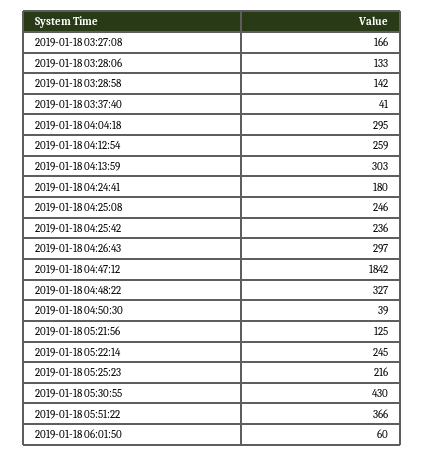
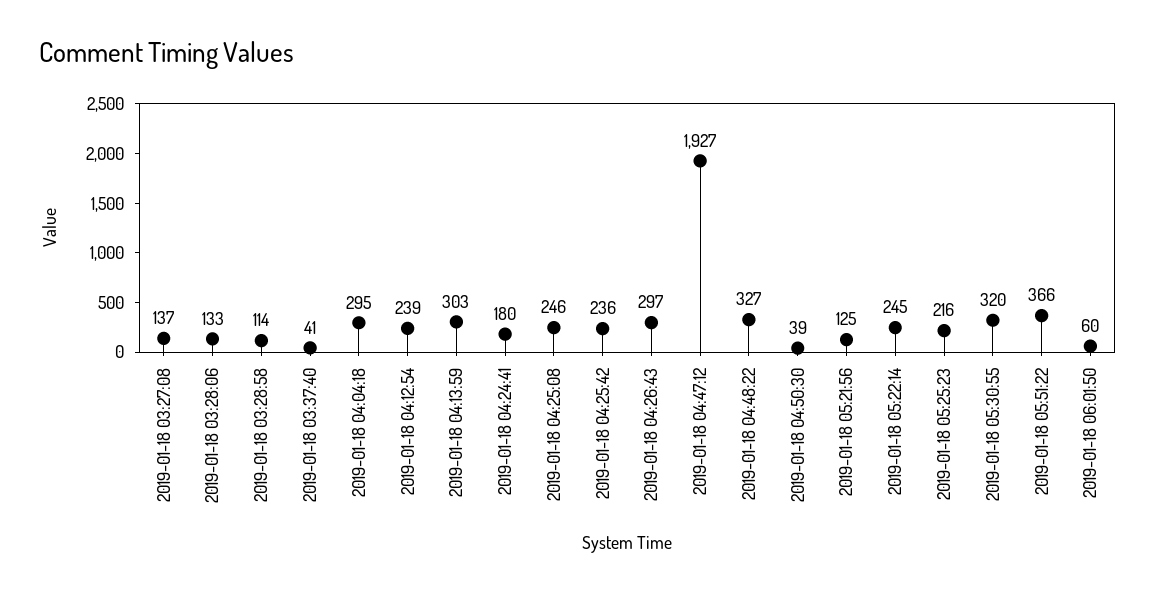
2019-01-18 03:27:08: 166 -> 137
2019-01-18 03:28:58: 142 -> 114
2019-01-18 04:12:54: 259 -> 239
2019-01-18 04:47:12: 1842 -> 1927
2019-01-18 05:30:55: 430 -> 320

